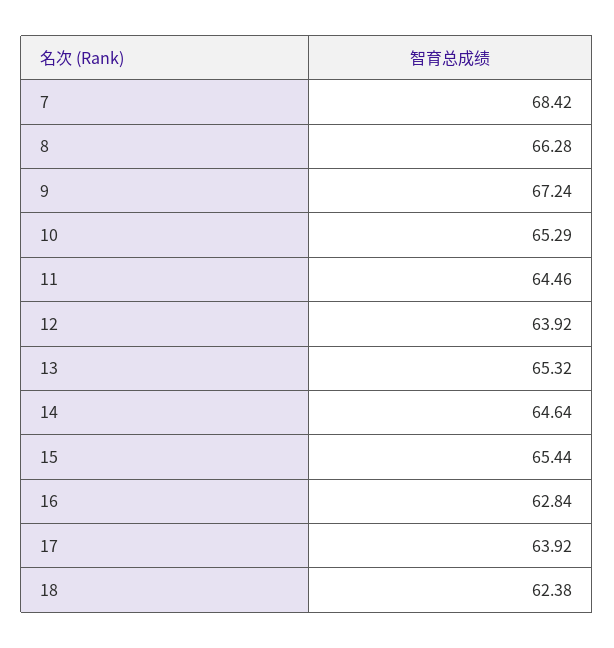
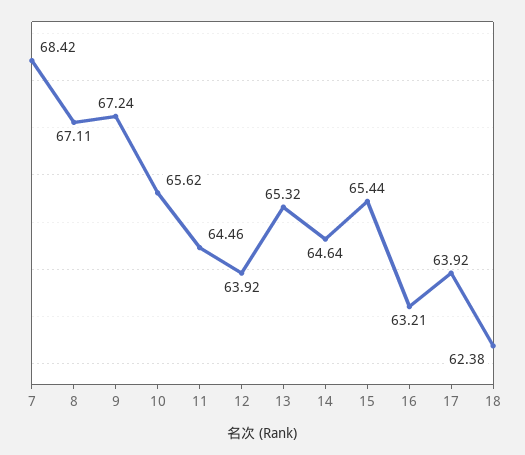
8: 66.28 -> 67.11
10: 65.29 -> 65.62
16: 62.84 -> 63.21

